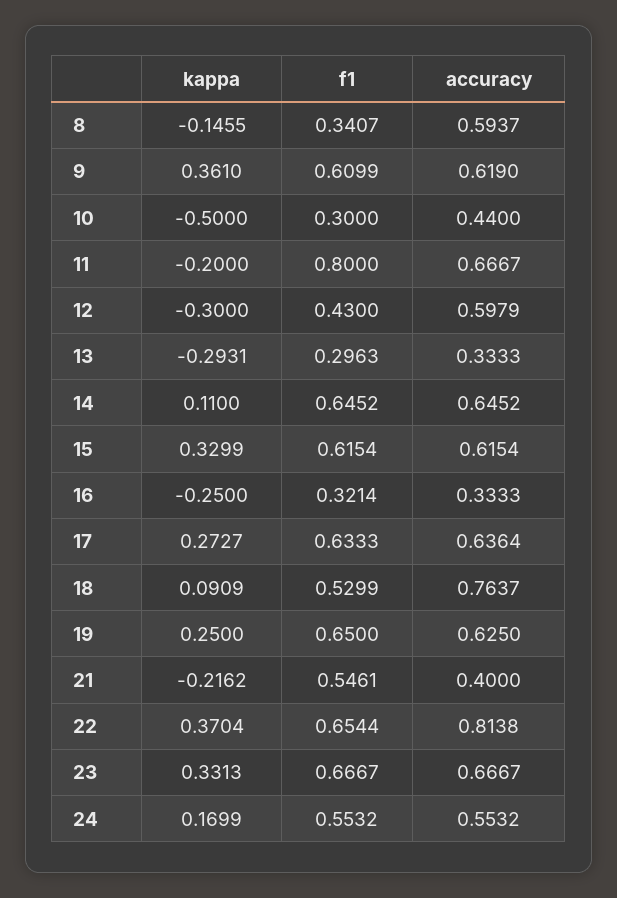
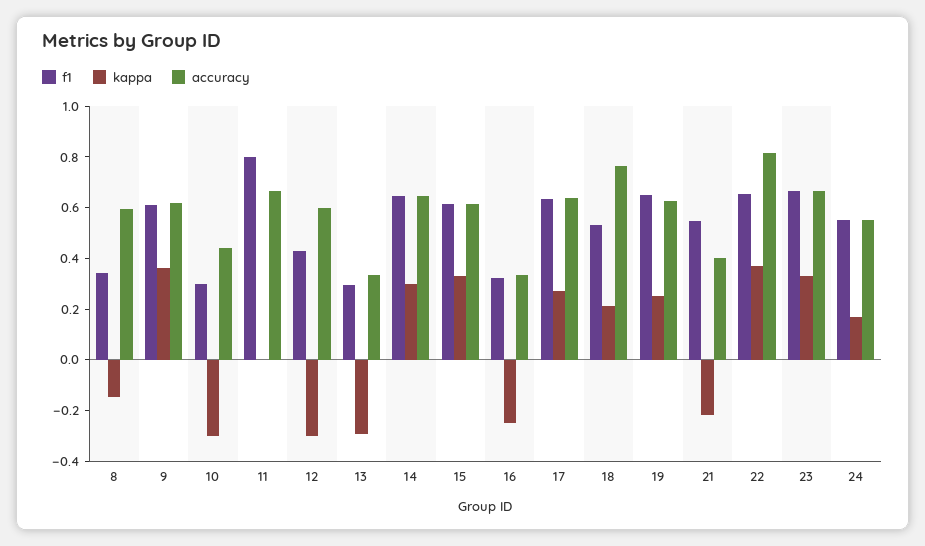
kappa, 10: -0.5 -> -0.3
kappa, 11: -0.2 -> 0
kappa, 14: 0.11 -> 0.3
kappa, 18: 0.0909 -> 0.2

